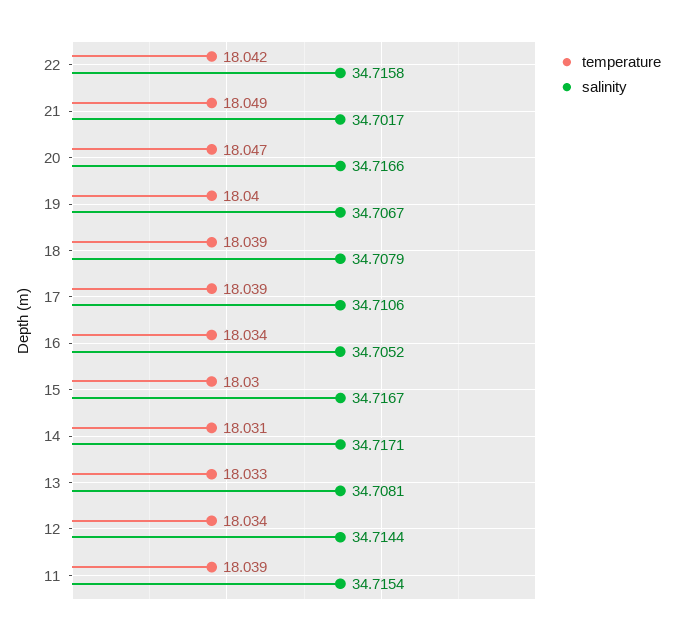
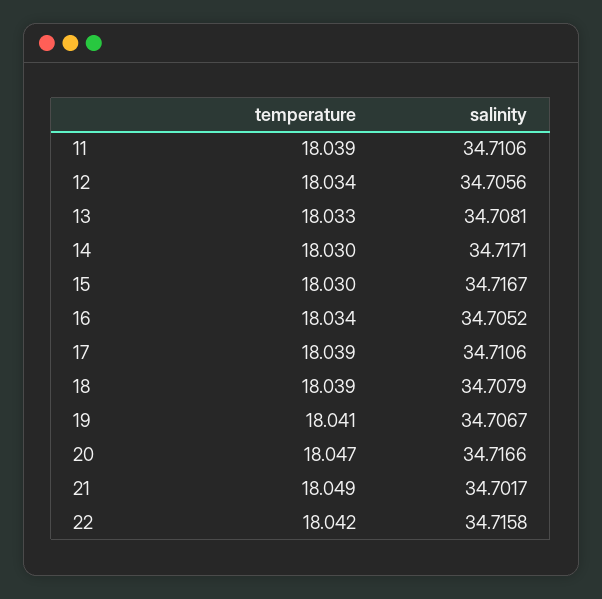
temperature, 19: 18.04 -> 18.041
temperature, 14: 18.031 -> 18.03
salinity, 12: 34.7144 -> 34.7056
salinity, 11: 34.7154 -> 34.7106

